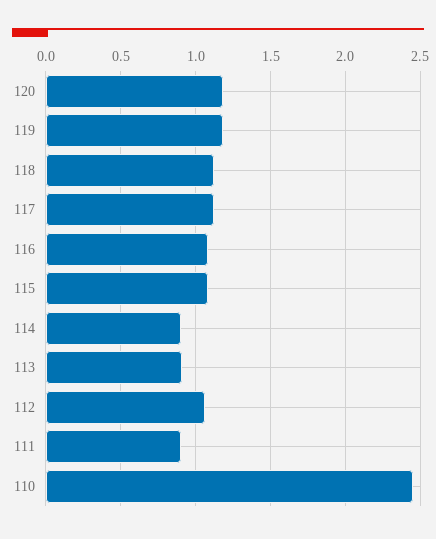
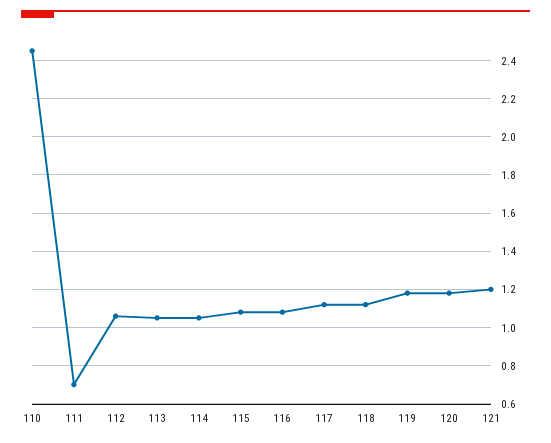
114: 0.9 -> 1.05
113: 0.9 -> 1.05
111: 0.9 -> 0.7
121: none -> 1.2

